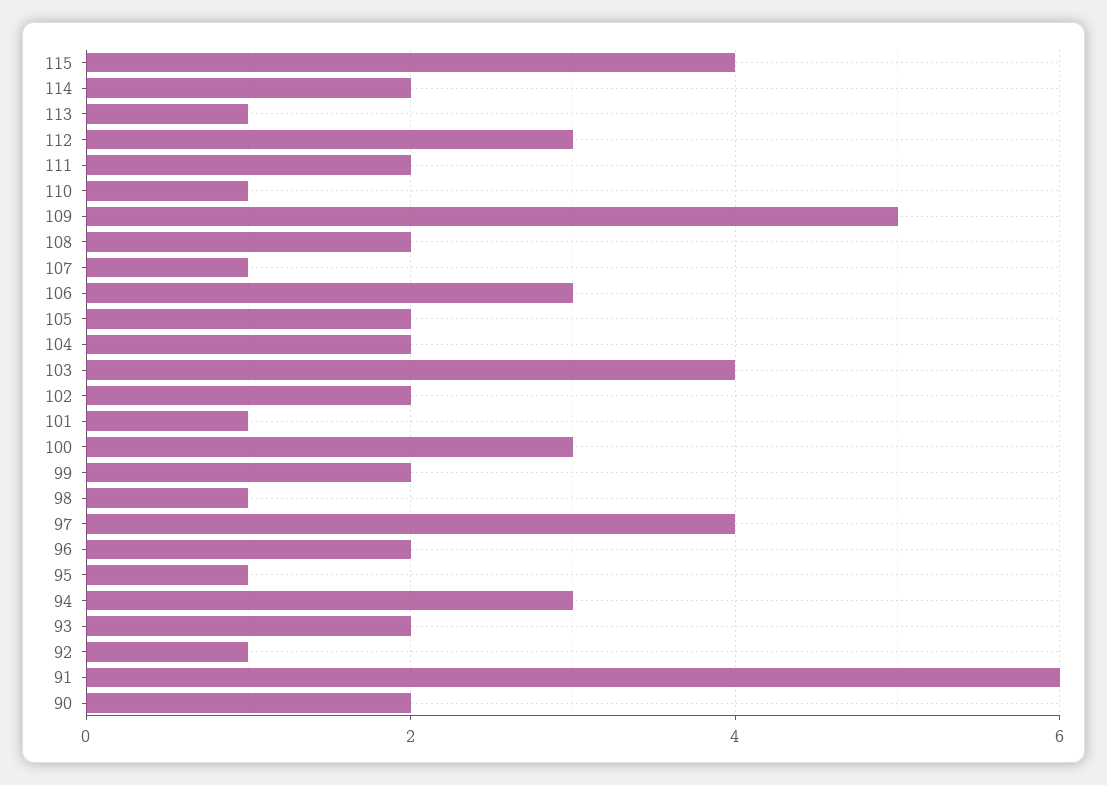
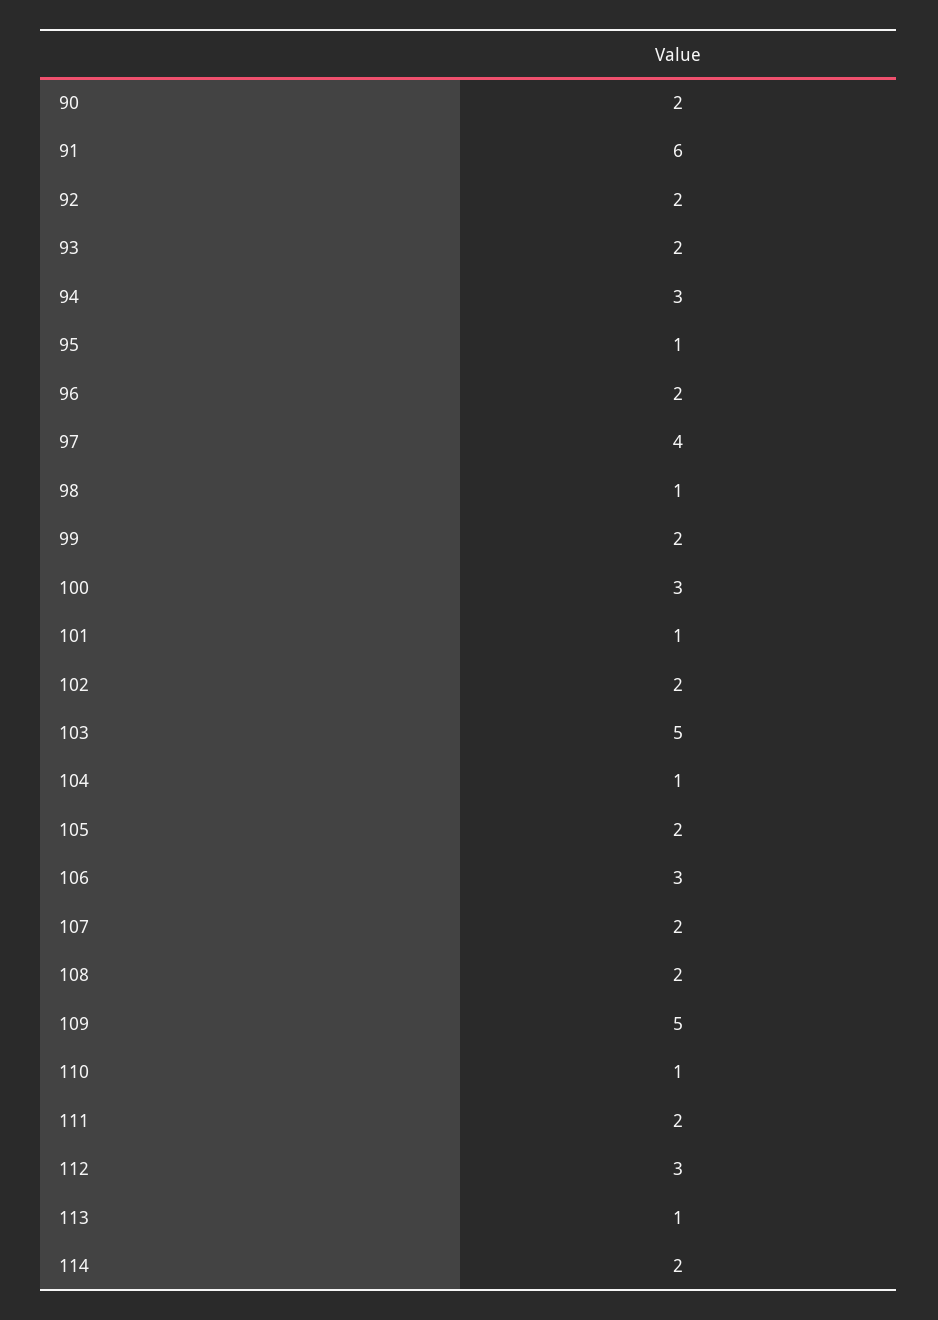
115: 4 -> none
107: 1 -> 2
104: 2 -> 1
103: 4 -> 5
92: 1 -> 2

